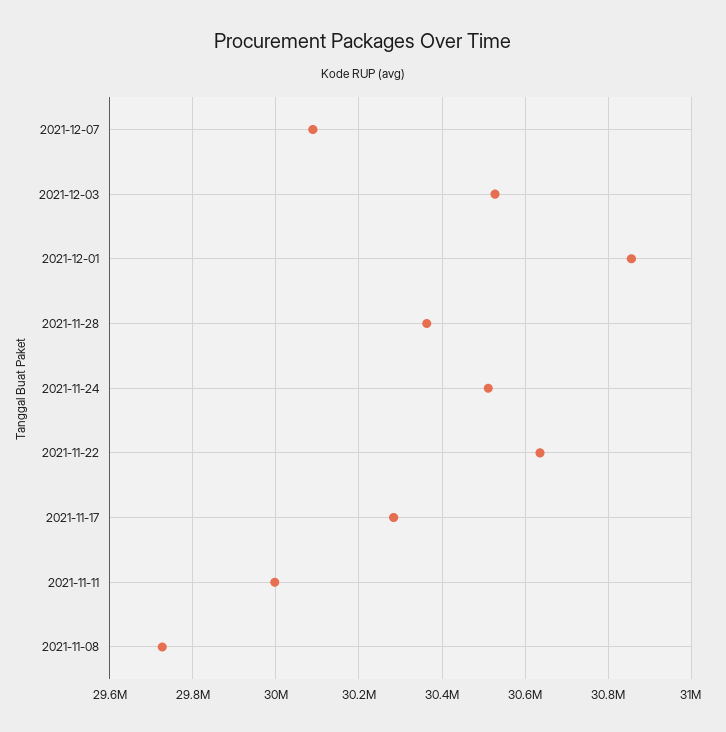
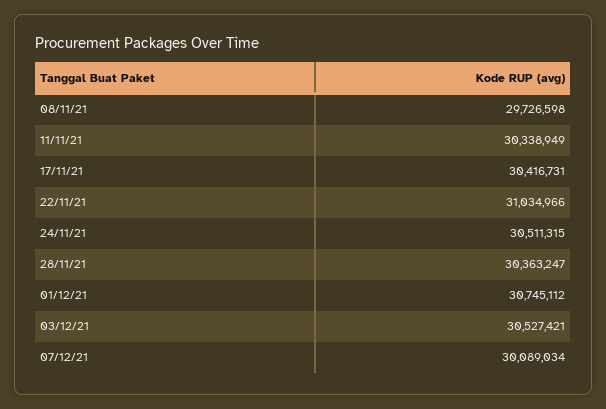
2021-12-01: 30860000 -> 30745112
2021-11-22: 30640000 -> 31034966
2021-11-17: 30280000 -> 30416731
2021-11-11: 30000000 -> 30338949

